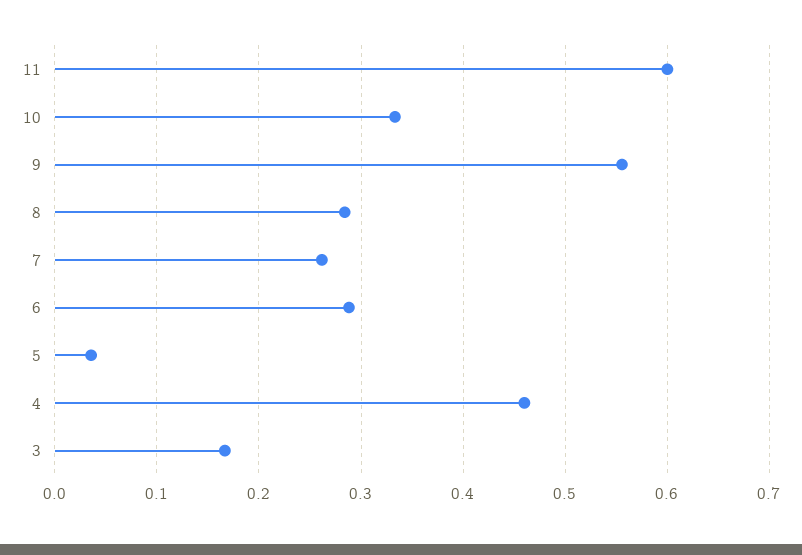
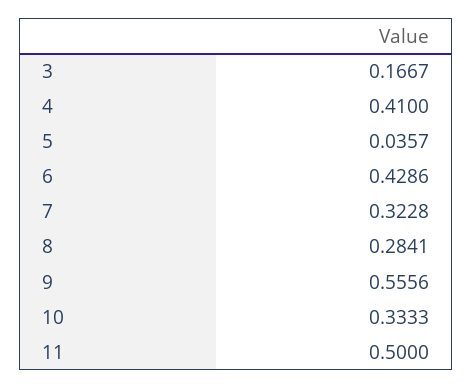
11: 0.6 -> 0.5
7: 0.26 -> 0.3228
6: 0.29 -> 0.4286
4: 0.46 -> 0.41

